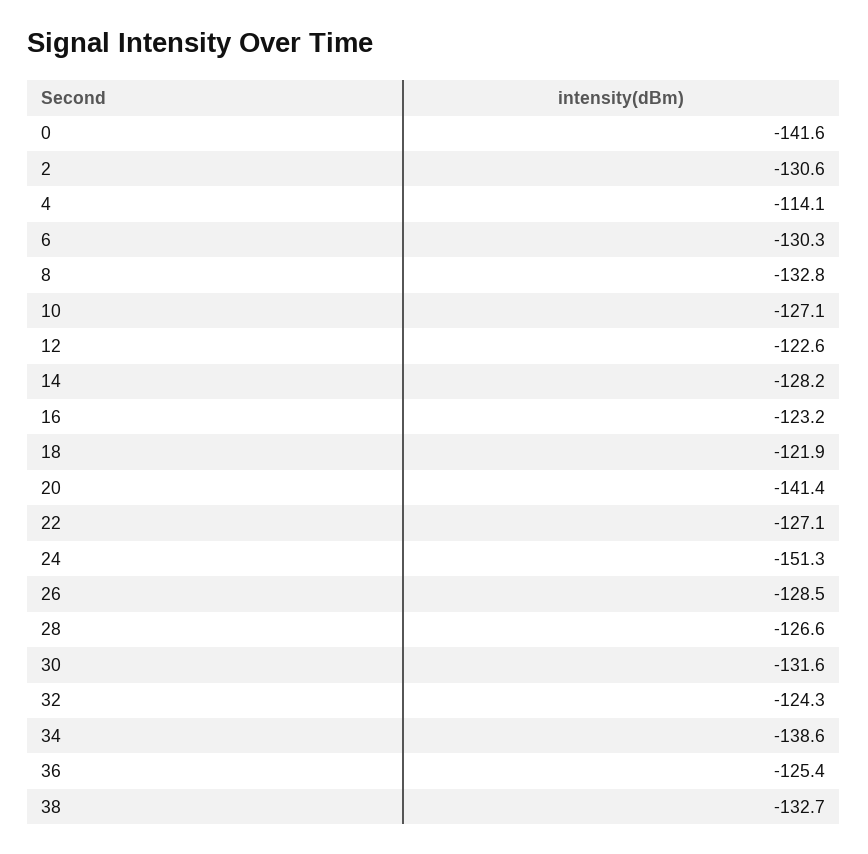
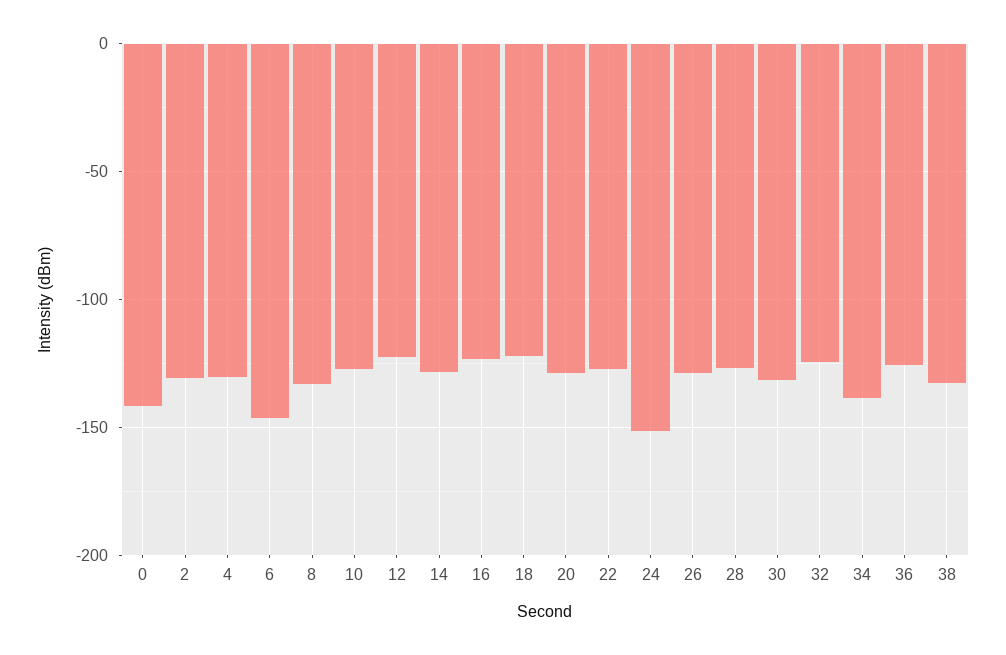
4: -114.1 -> -130
6: -130.3 -> -145
20: -141.4 -> -130

